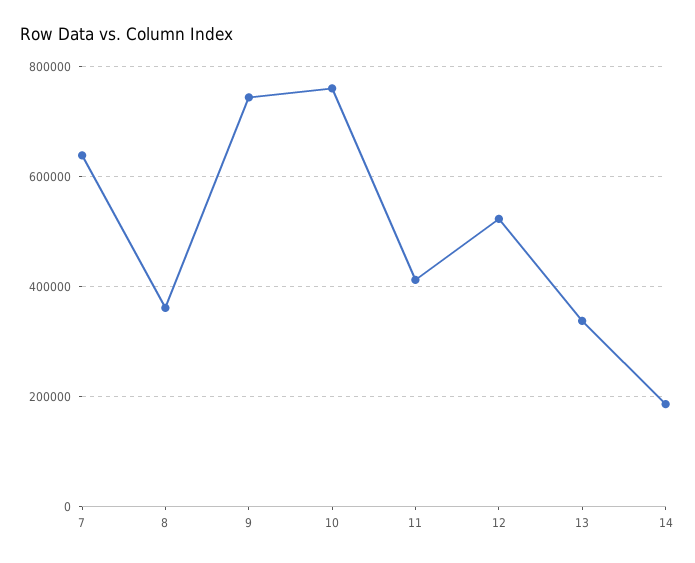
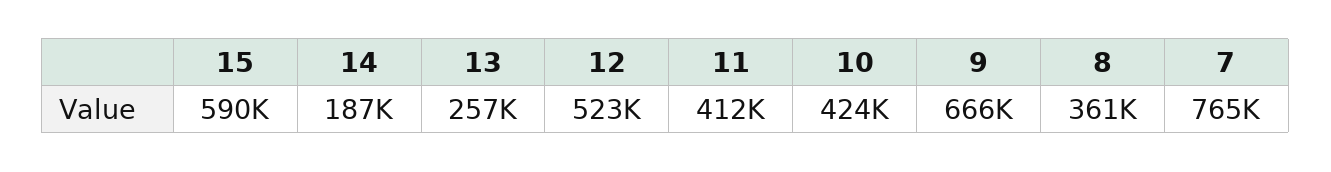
7: 640000 -> 765000
9: 740000 -> 666000
10: 760000 -> 424000
13: 340000 -> 257000
15: none -> 590000

